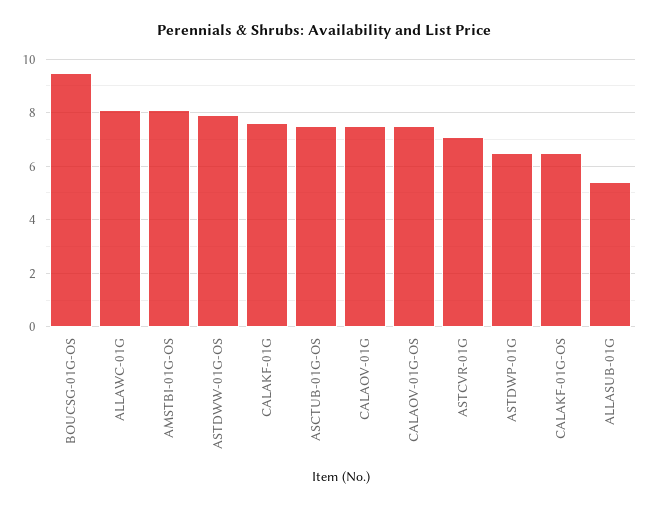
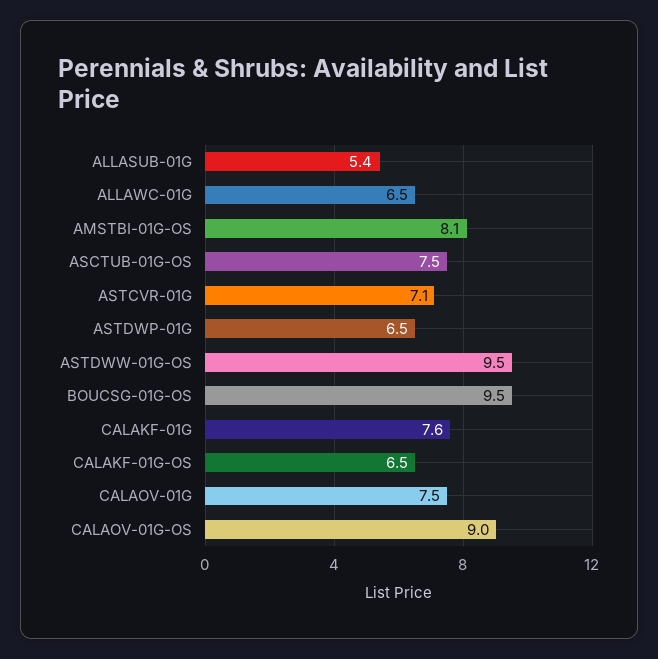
ALLAWC-01G: 8 -> 6.5
ASTDWW-01G-OS: 8 -> 9.5
CALAOV-01G-OS: 7.5 -> 9

